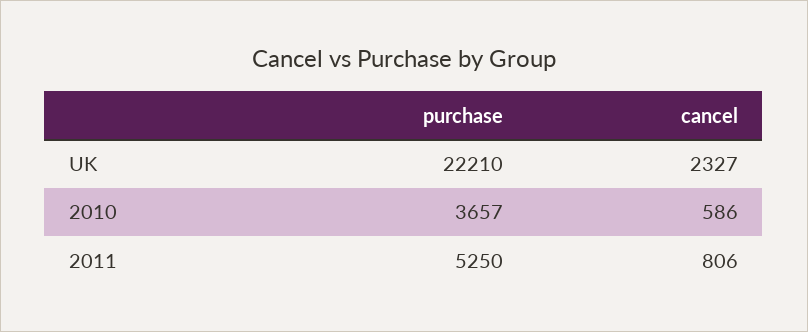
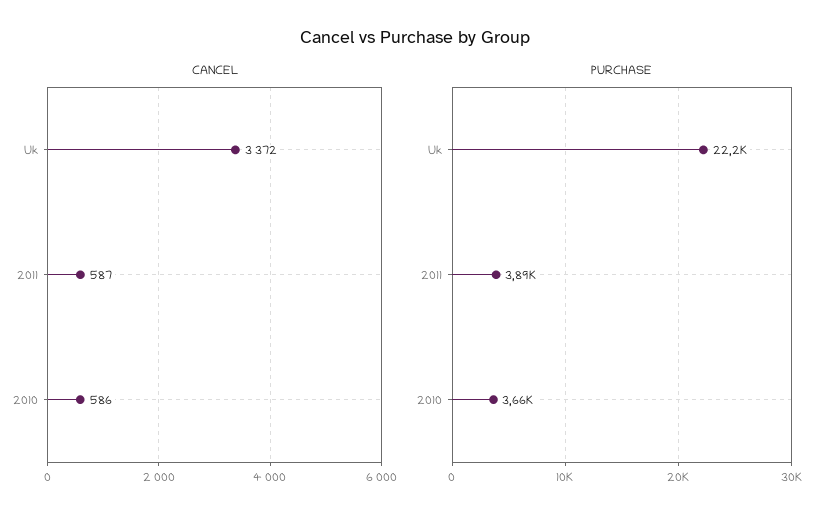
cancel, UK: 2327 -> 3372
purchase, 2011: 5250 -> 3890
cancel, 2011: 806 -> 587

